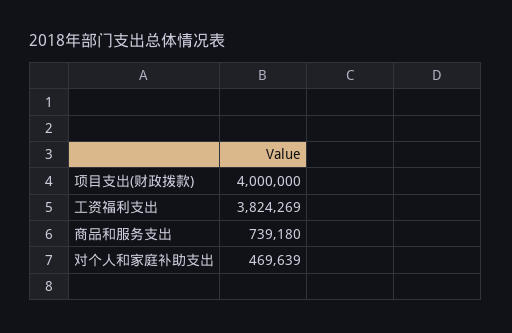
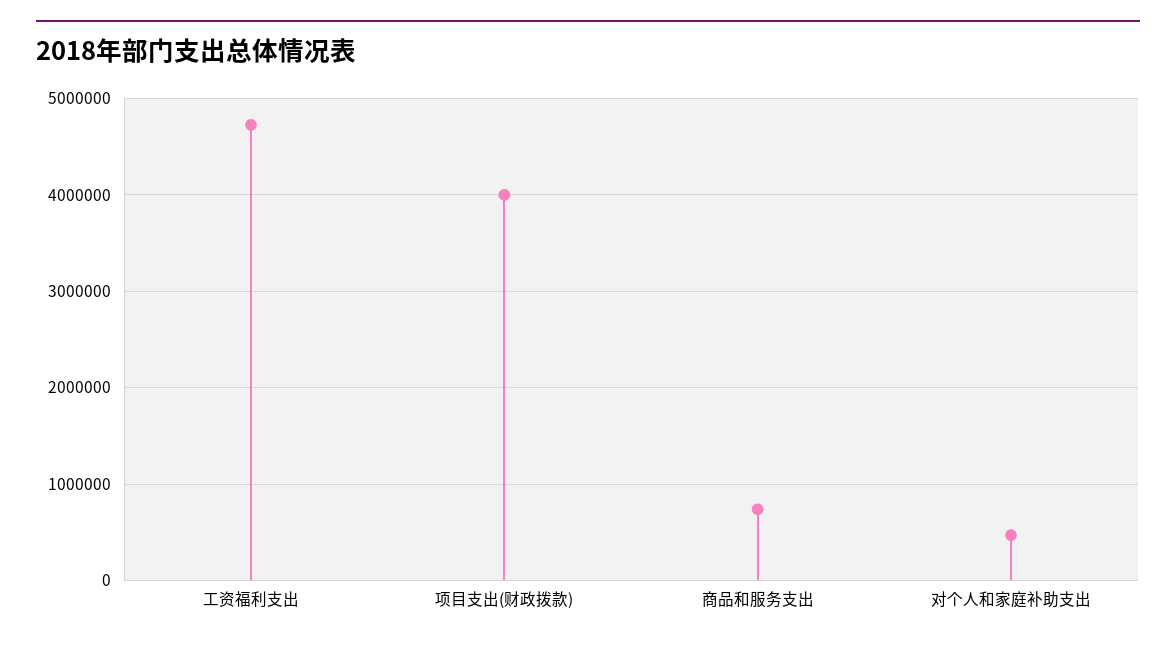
工资福利支出: 3824269 -> 4700000

